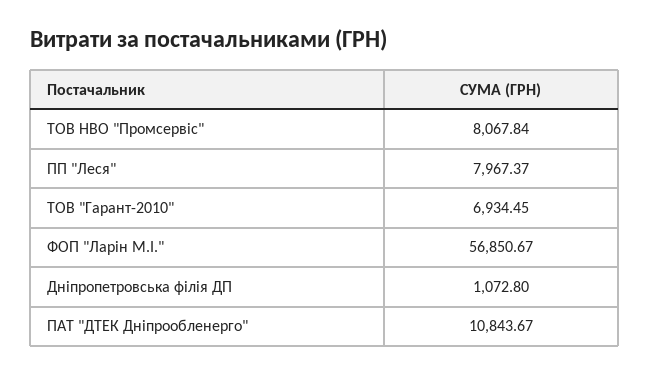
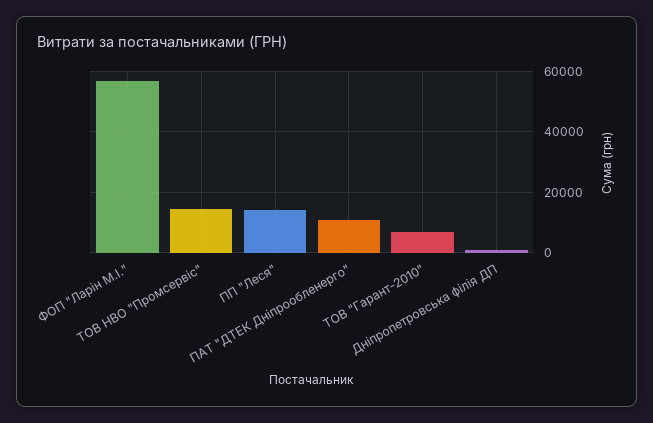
ТОВ НВО "Промсервіс": 8067.84 -> 14000
ПП "Леся": 7967.37 -> 14000

